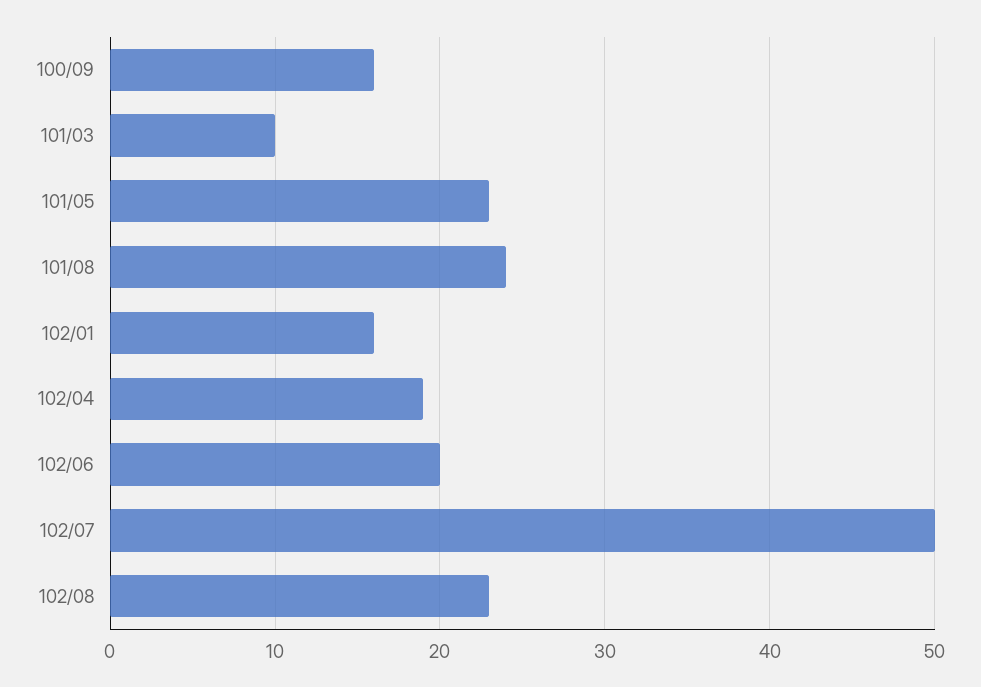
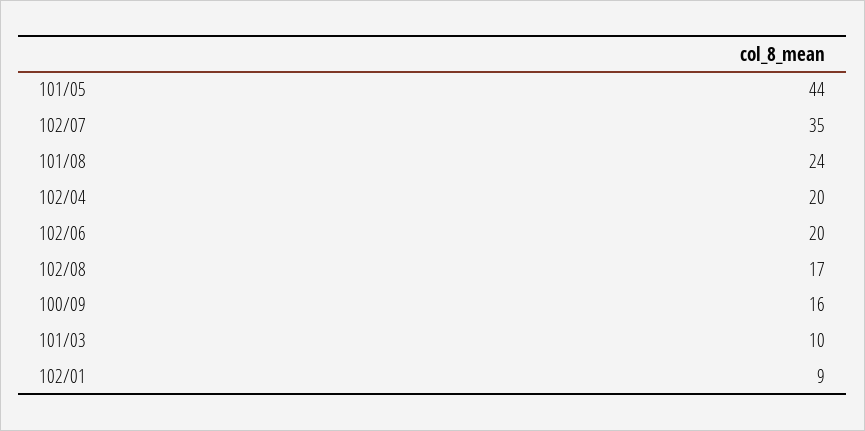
101/05: 23 -> 44
102/01: 16 -> 9
102/04: 19 -> 20
102/07: 50 -> 35
102/08: 23 -> 17

